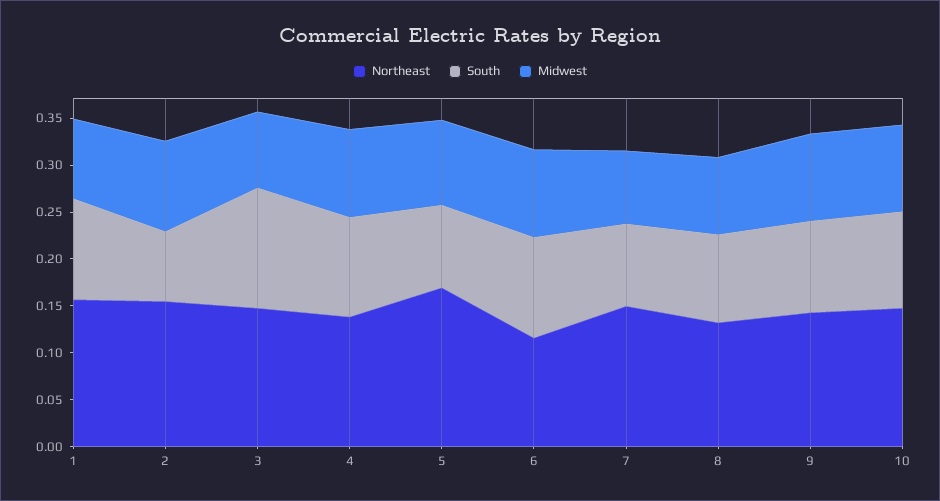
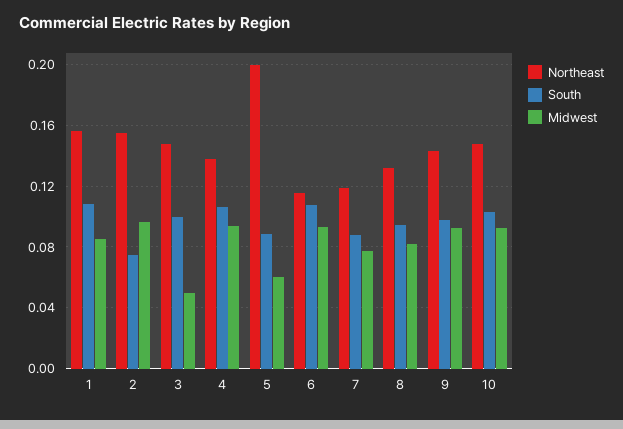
South, 3: 0.13 -> 0.1
Midwest, 3: 0.08 -> 0.05
Northeast, 5: 0.17 -> 0.2
Midwest, 5: 0.09 -> 0.06
Northeast, 7: 0.15 -> 0.12

